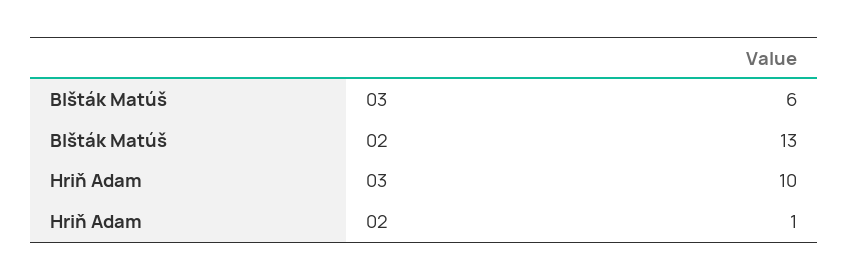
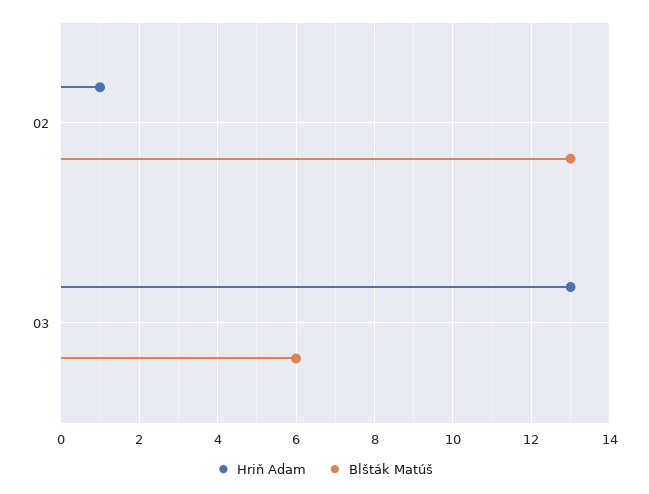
Hriň Adam, 03: 10 -> 13

